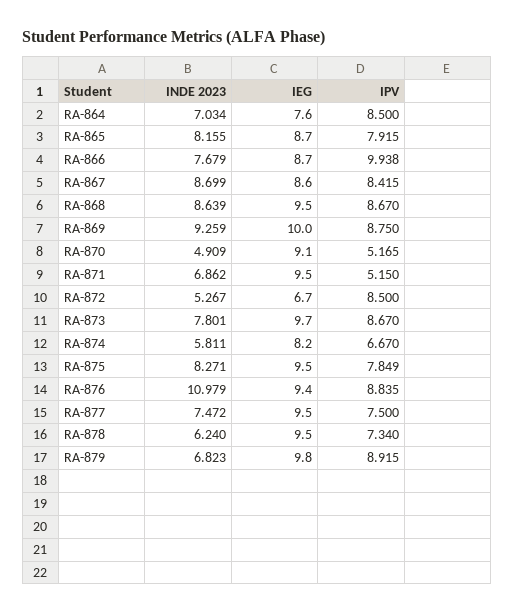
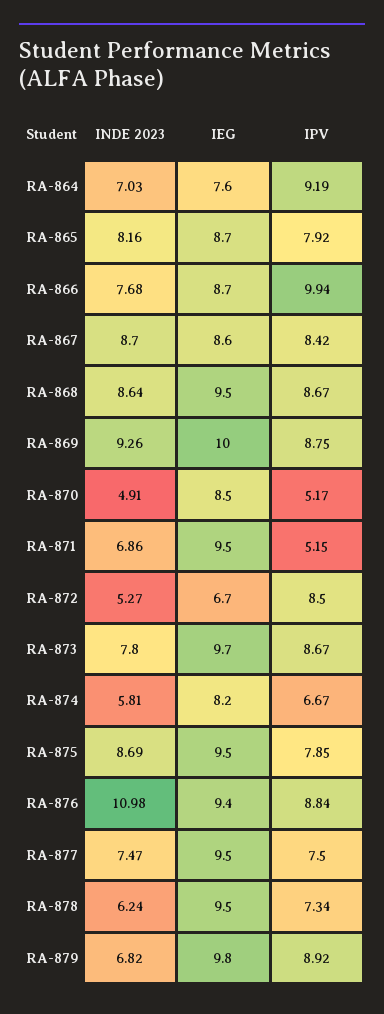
IPV, RA-864: 8.5 -> 9.19
IEG, RA-870: 9.1 -> 8.5
INDE 2023, RA-875: 8.271 -> 8.69

